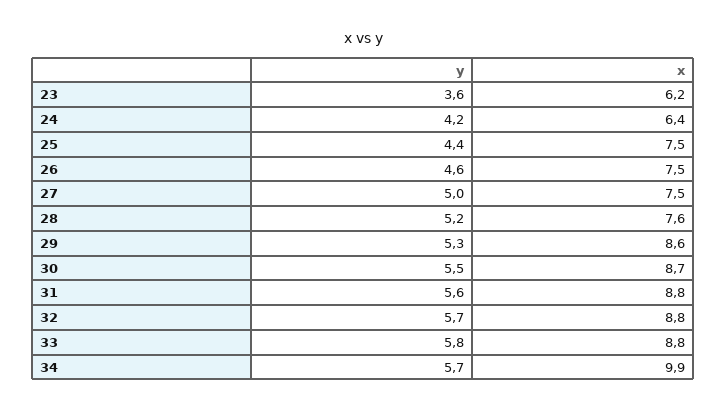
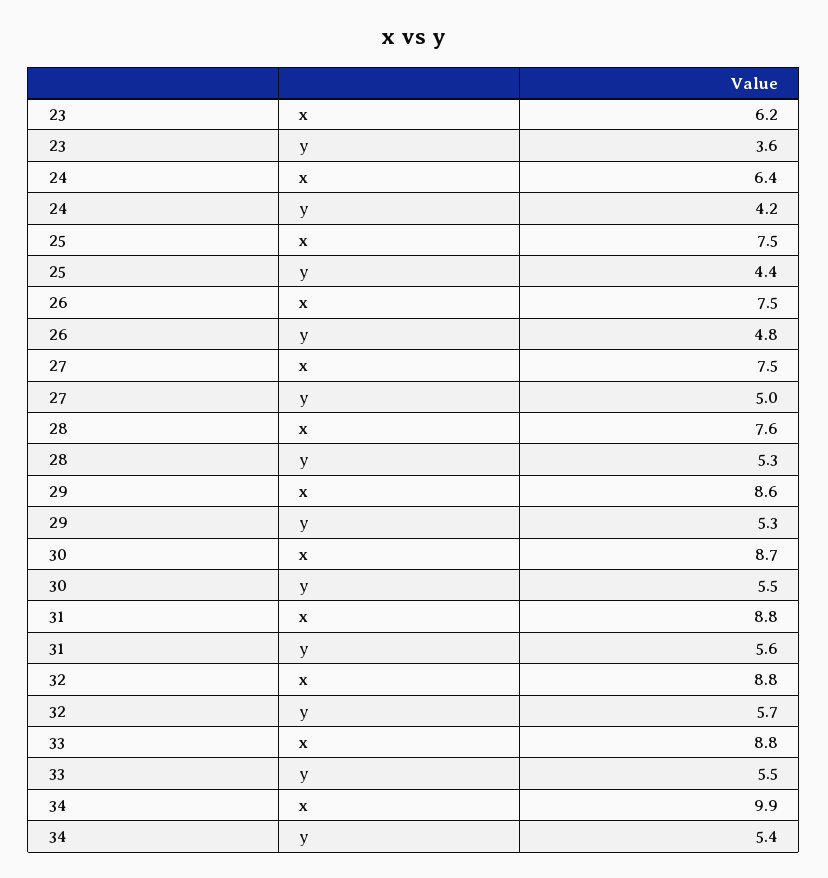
y, 26: 4.6 -> 4.8
y, 28: 5.2 -> 5.3
y, 33: 5.8 -> 5.5
y, 34: 5.7 -> 5.4

